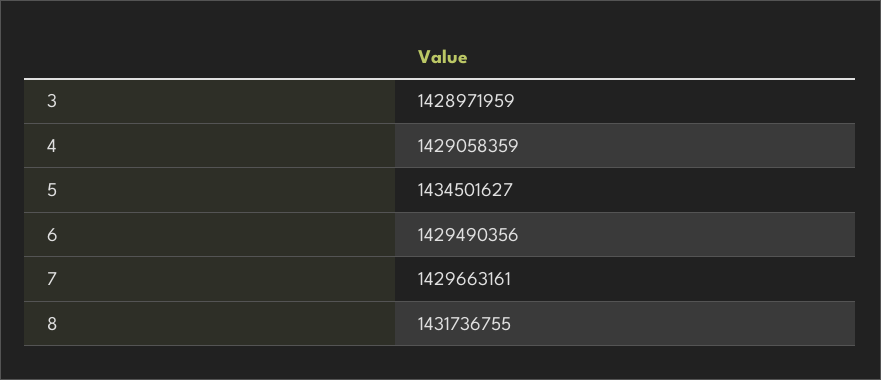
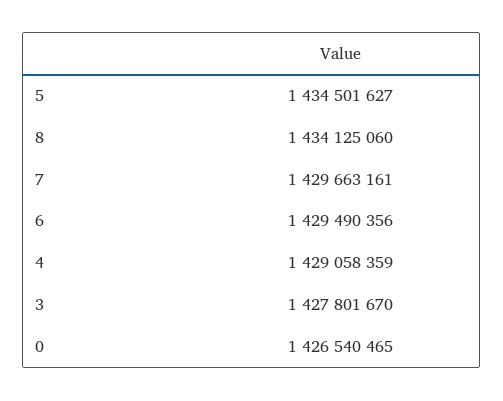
3: 1428971959 -> 1427801670
8: 1431736755 -> 1434125060
0: none -> 1426540465

